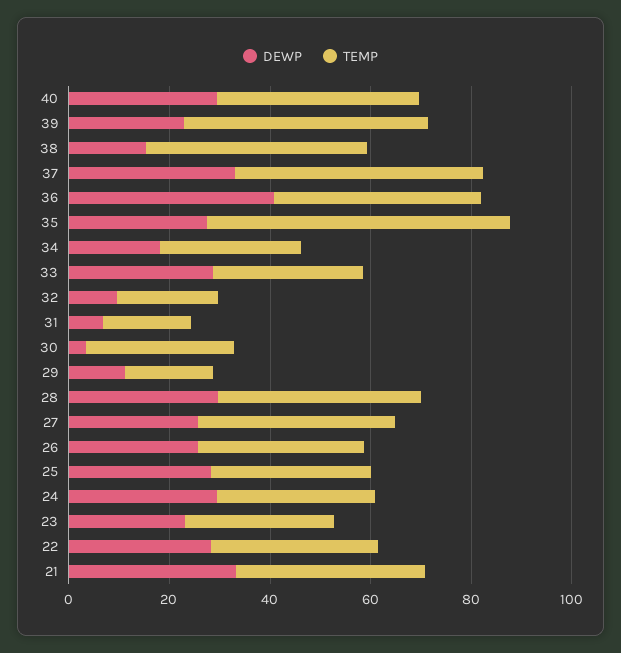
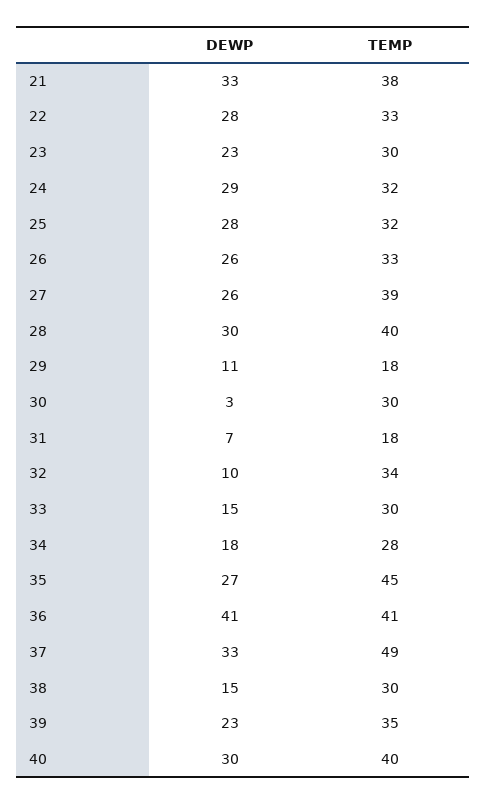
TEMP, 39: 50 -> 35
TEMP, 38: 45 -> 30
TEMP, 35: 60 -> 45
DEWP, 33: 30 -> 15
TEMP, 32: 20 -> 34

